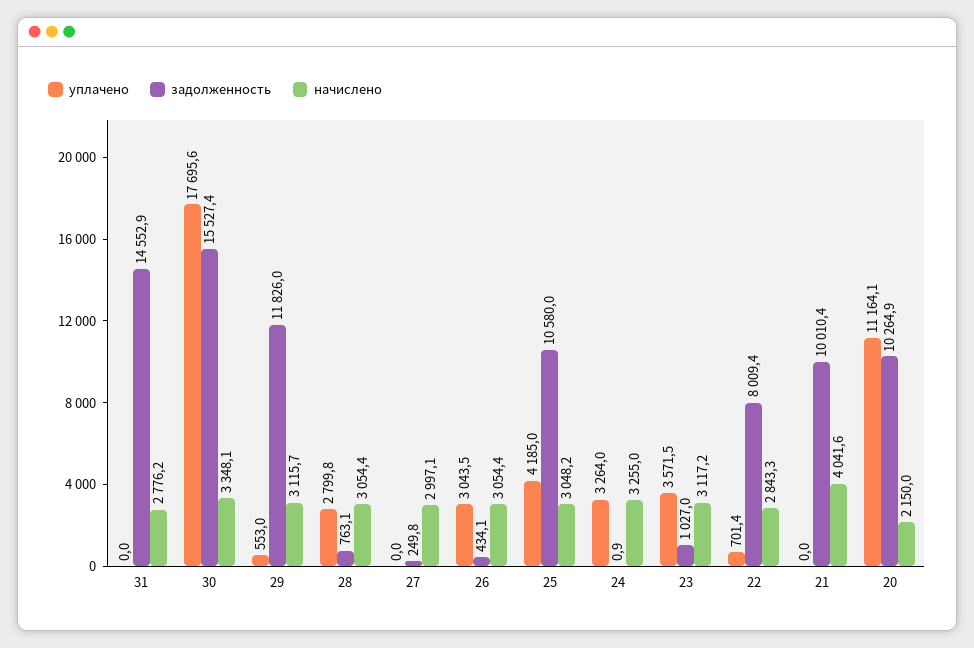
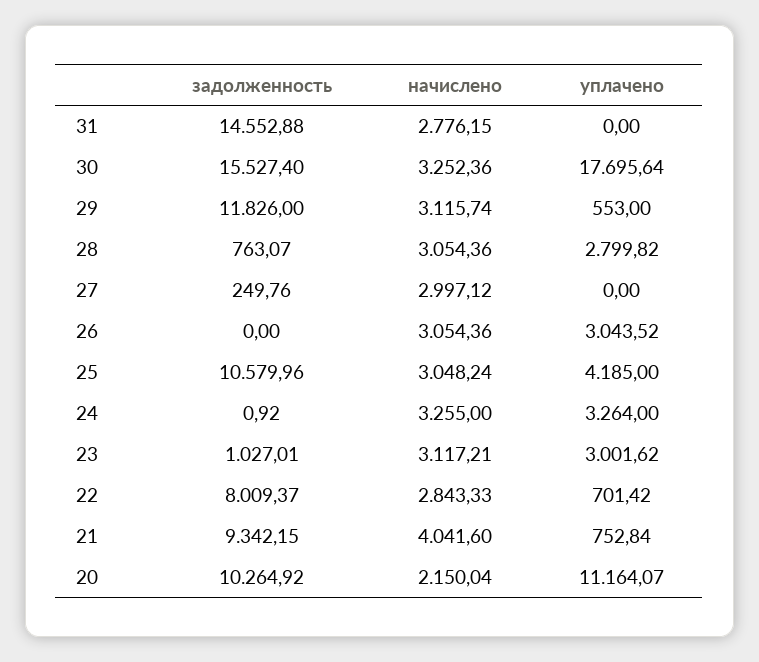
начислено, 30: 3348.1 -> 3252.36
задолженность, 26: 434.1 -> 0
уплачено, 23: 3571.5 -> 3001.62
уплачено, 21: 0 -> 752.84
задолженность, 21: 10010.4 -> 9342.15

